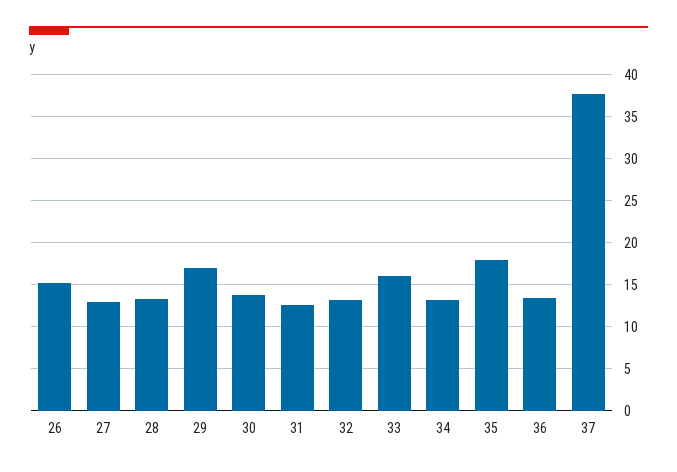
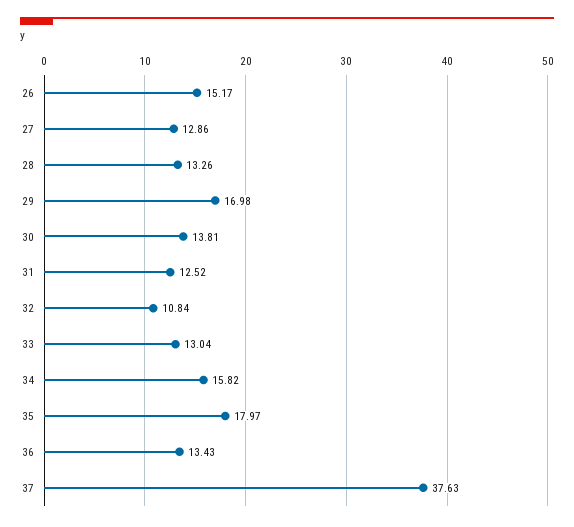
32: 13 -> 10.84
33: 16 -> 13.04
34: 13 -> 15.82

